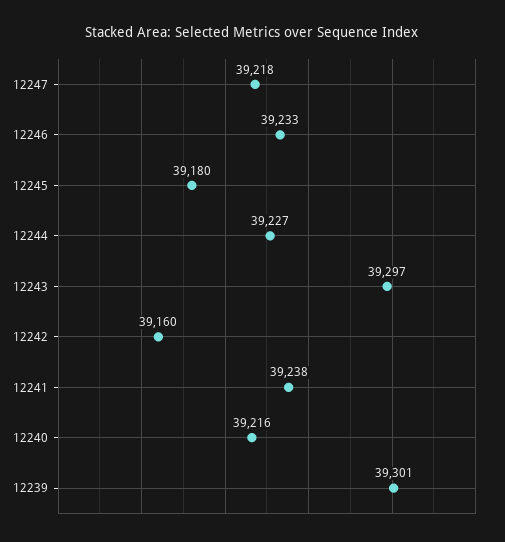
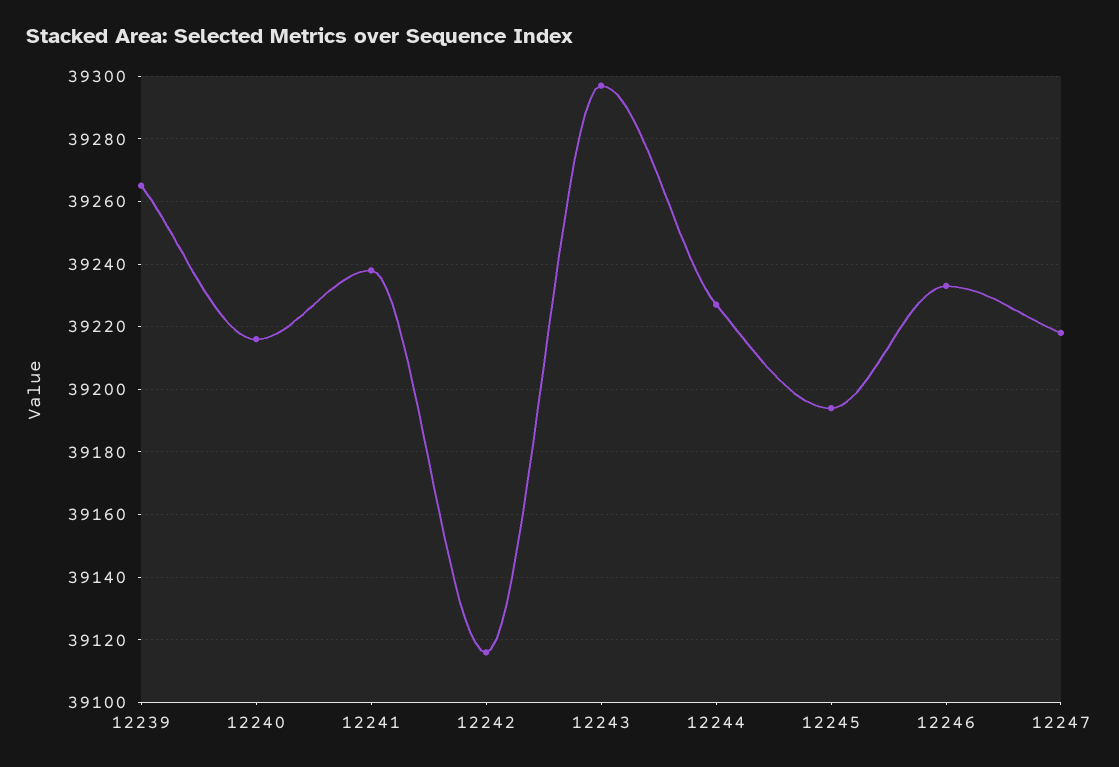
12245: 39180 -> 39195
12242: 39160 -> 39115
12239: 39301 -> 39265

